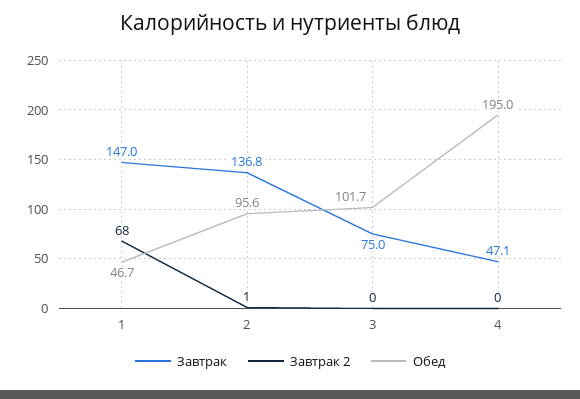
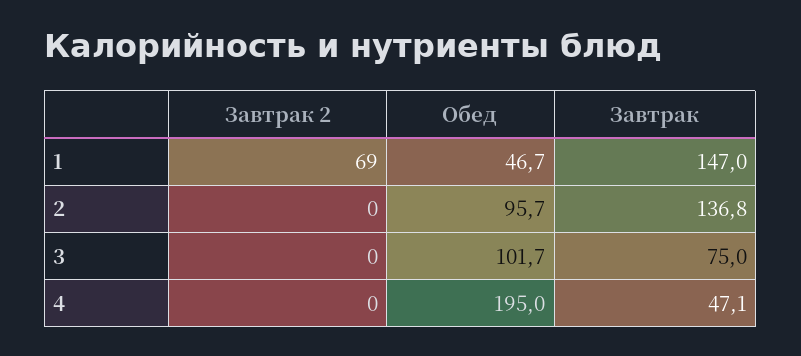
Завтрак 2, 1: 68 -> 69
Завтрак 2, 2: 1 -> 0
Обед, 2: 95.6 -> 95.7

